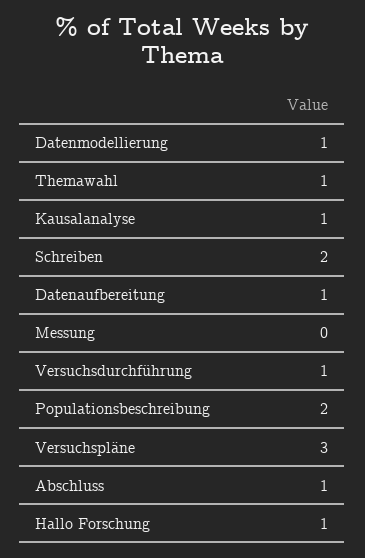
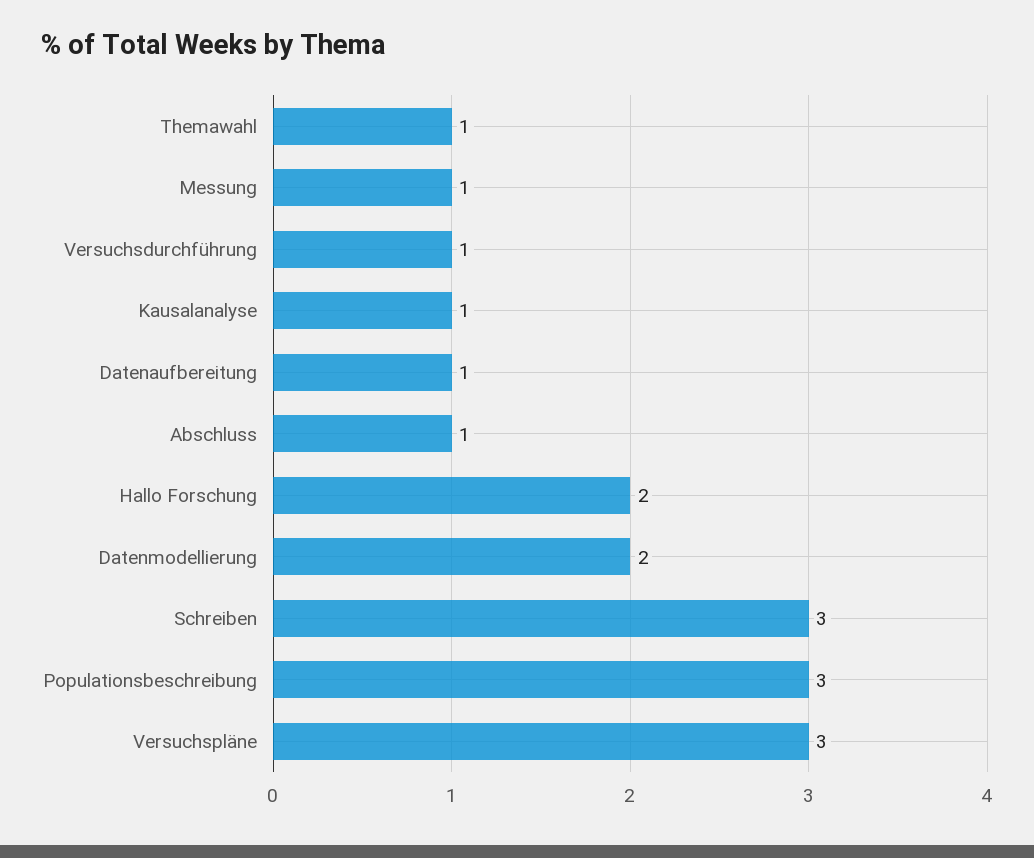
Datenmodellierung: 1 -> 2
Schreiben: 2 -> 3
Messung: 0 -> 1
Populationsbeschreibung: 2 -> 3
Hallo Forschung: 1 -> 2

